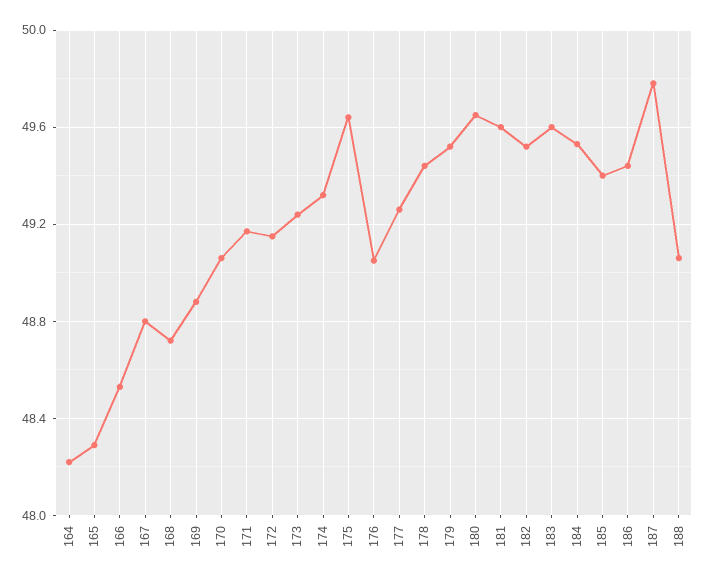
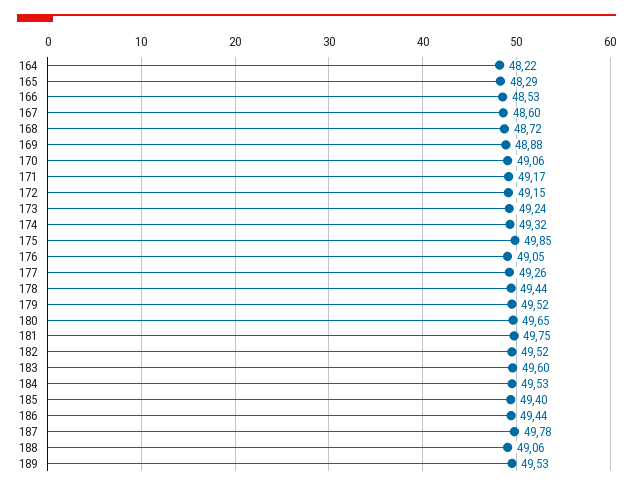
167: 48.8 -> 48.6
175: 49.65 -> 49.85
181: 49.6 -> 49.75
189: none -> 49.53

